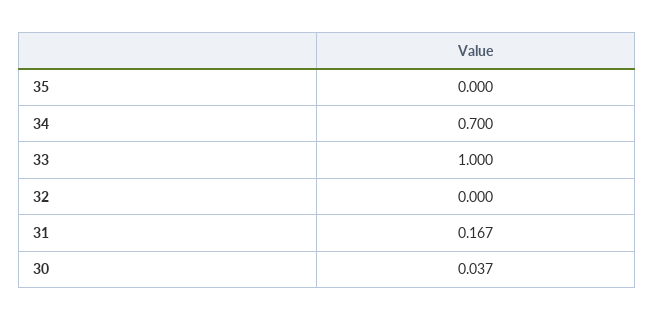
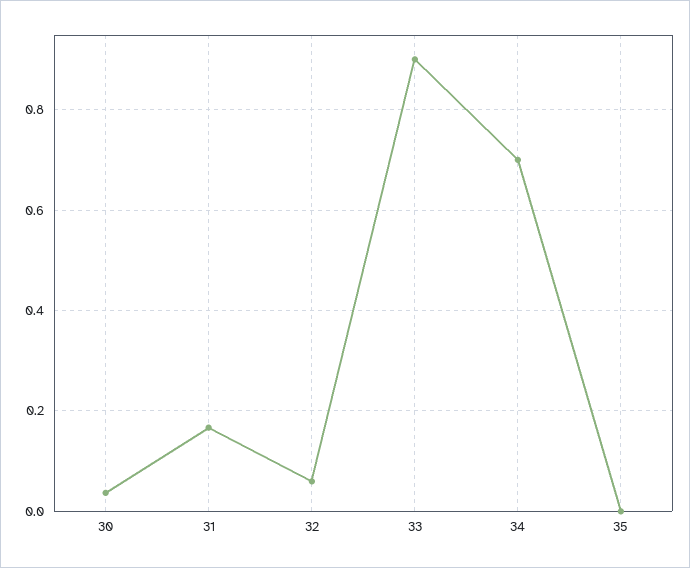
33: 1 -> 0.9
32: 0 -> 0.06

